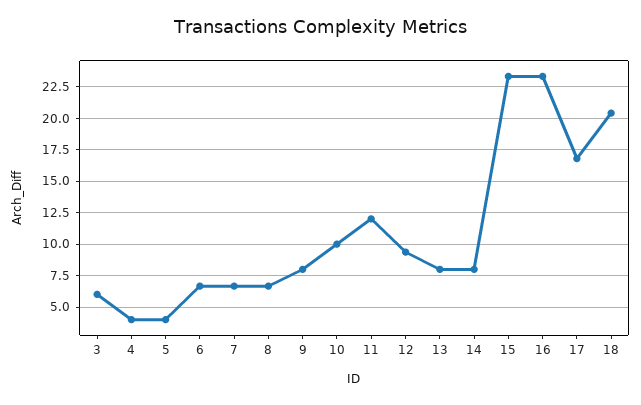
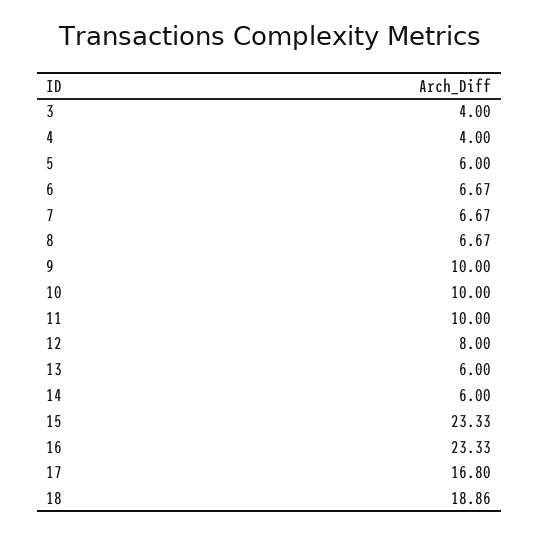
3: 6 -> 4
5: 4 -> 6
9: 8 -> 10
11: 12 -> 10
12: 9.5 -> 8
13: 8 -> 6
14: 8 -> 6
18: 20.5 -> 18.86

